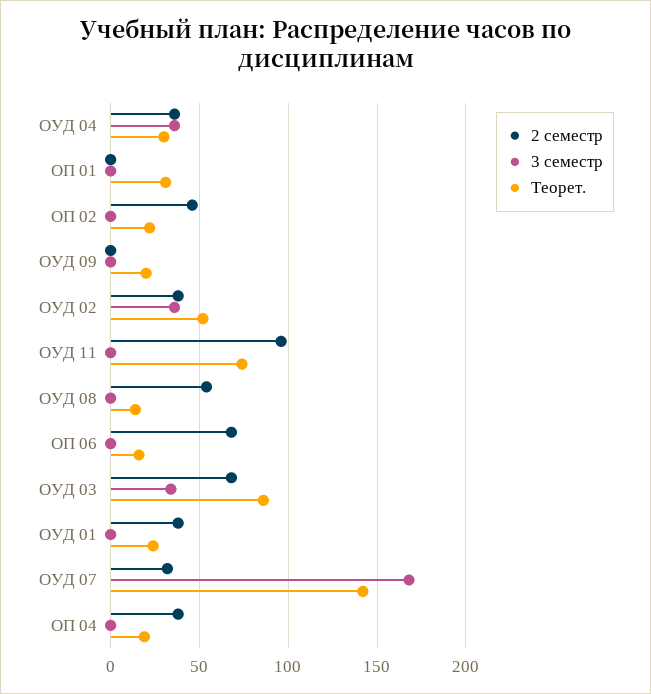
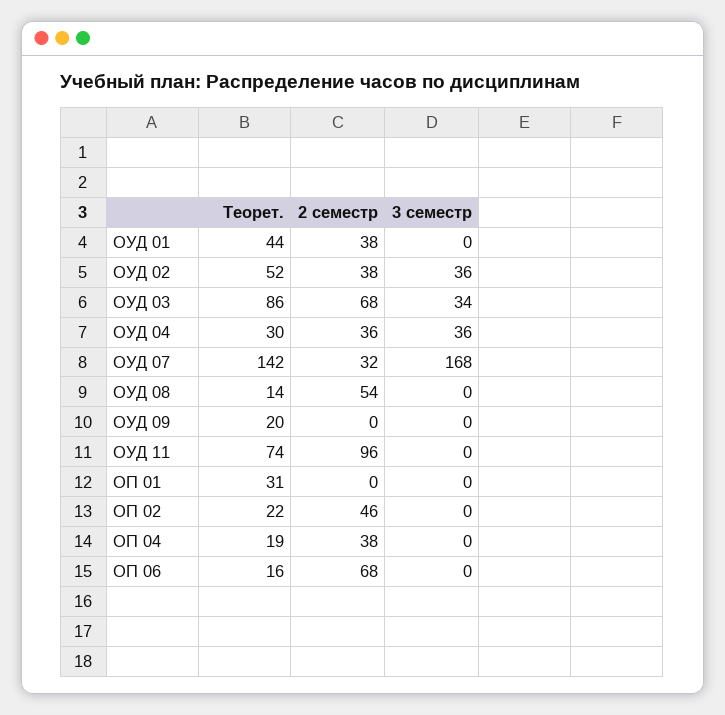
Теорет., ОУД 01: 25 -> 44

